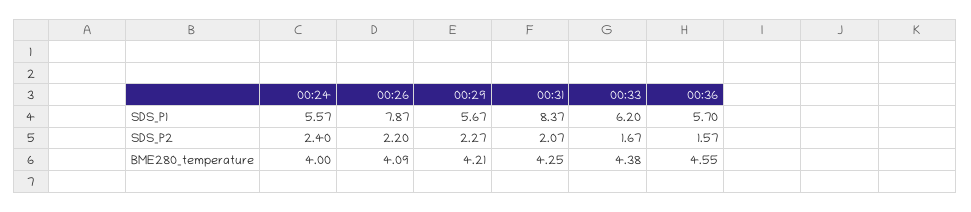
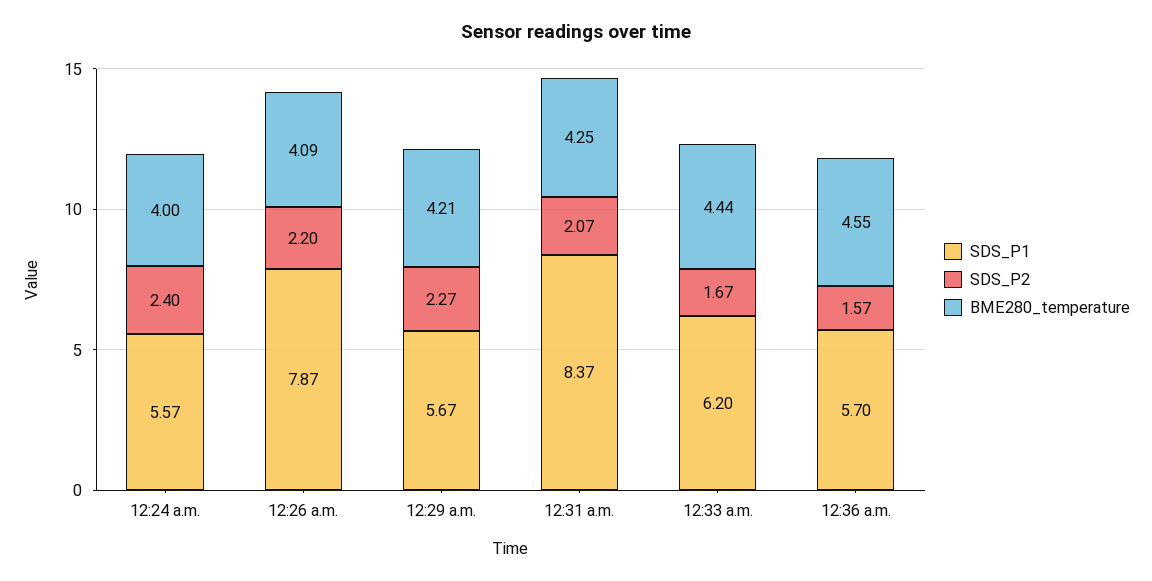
BME280_temperature, 00:33: 4.38 -> 4.44

